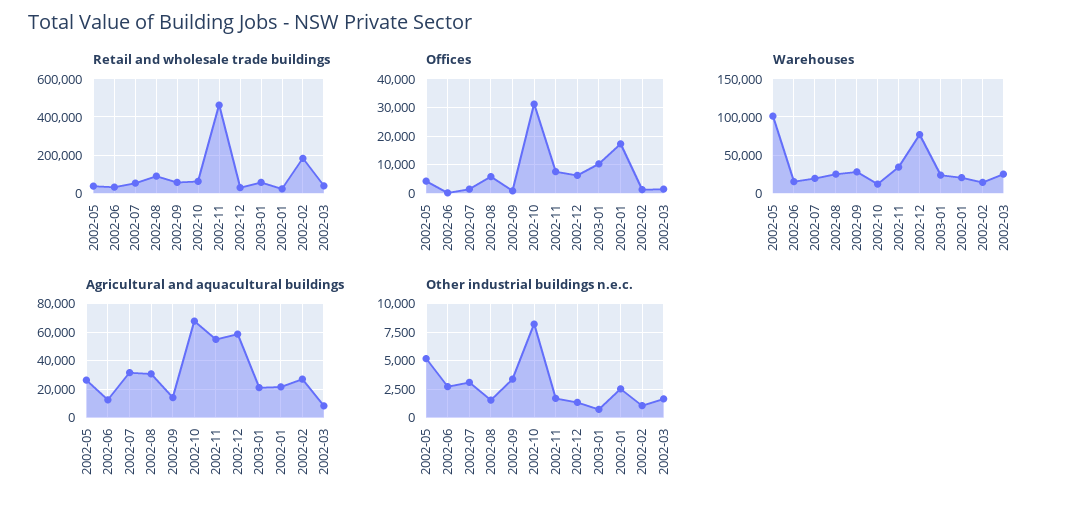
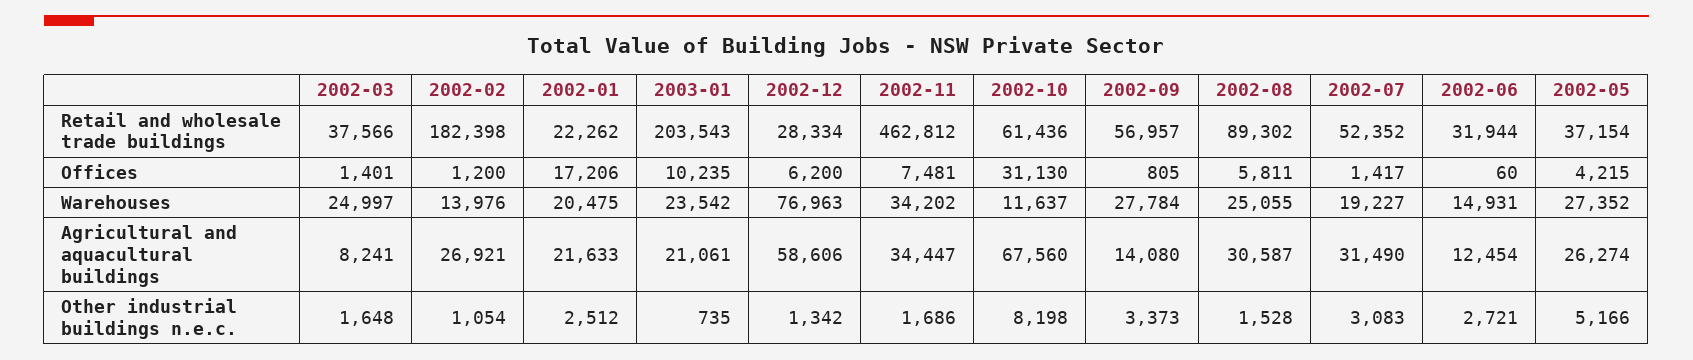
Retail and wholesale trade buildings, 2003-01: 50000 -> 203543
Warehouses, 2002-05: 100000 -> 27352
Agricultural and aquacultural buildings, 2002-11: 55000 -> 34447

